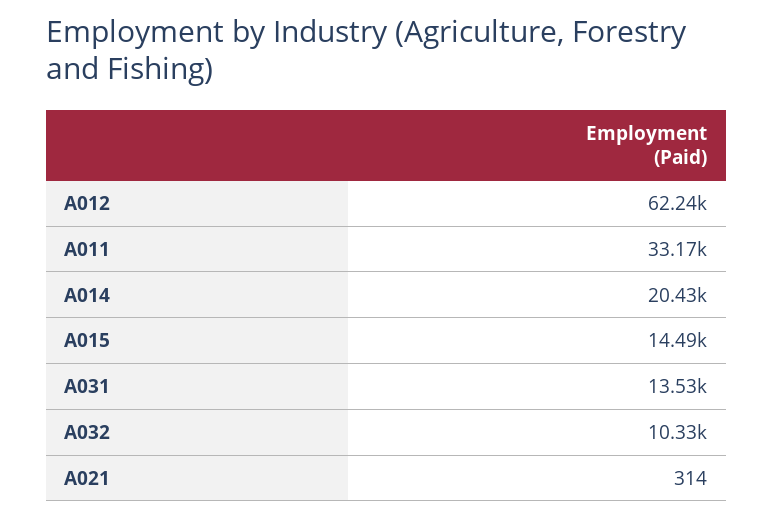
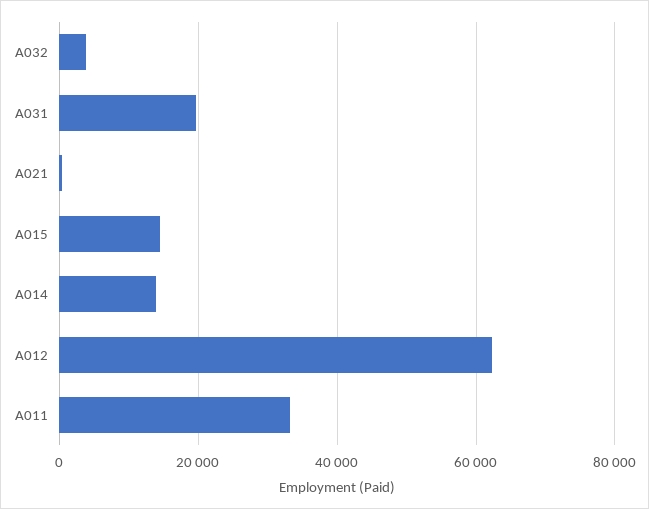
A014: 20430 -> 14000
A031: 13530 -> 20000
A032: 10330 -> 4000

